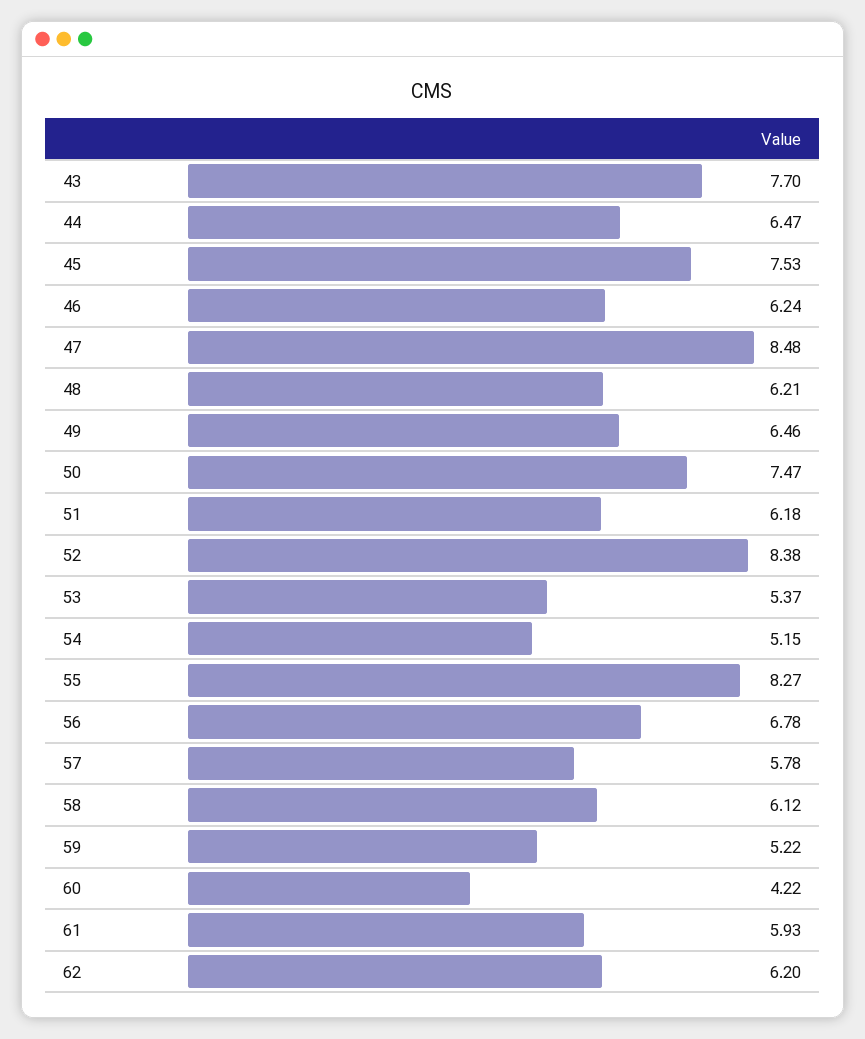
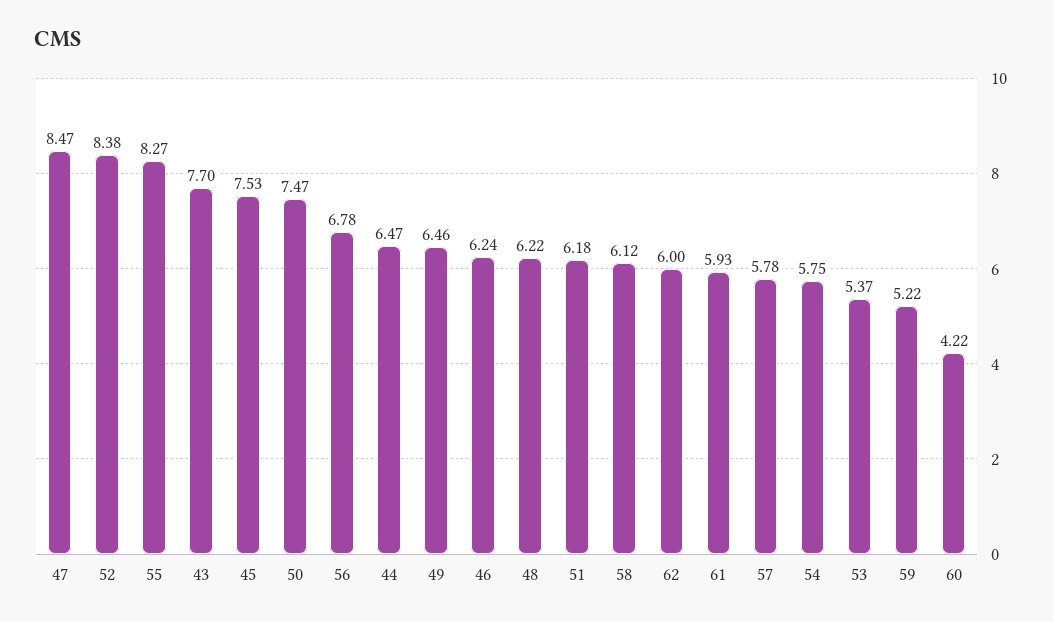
47: 8.48 -> 8.47
48: 6.21 -> 6.22
54: 5.15 -> 5.75
62: 6.2 -> 6

